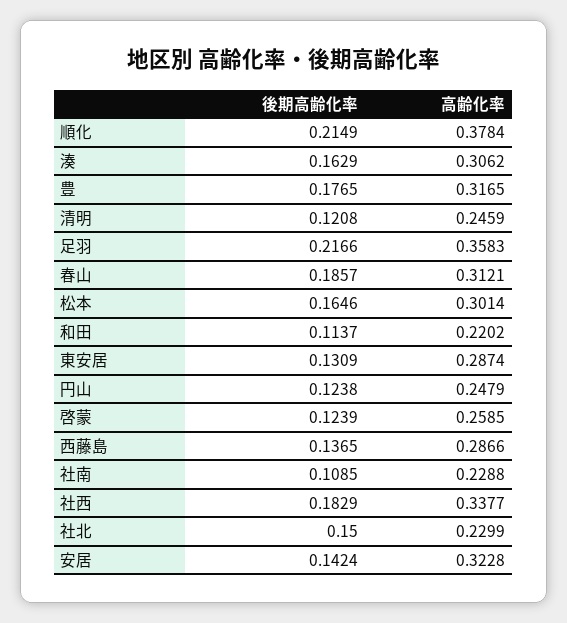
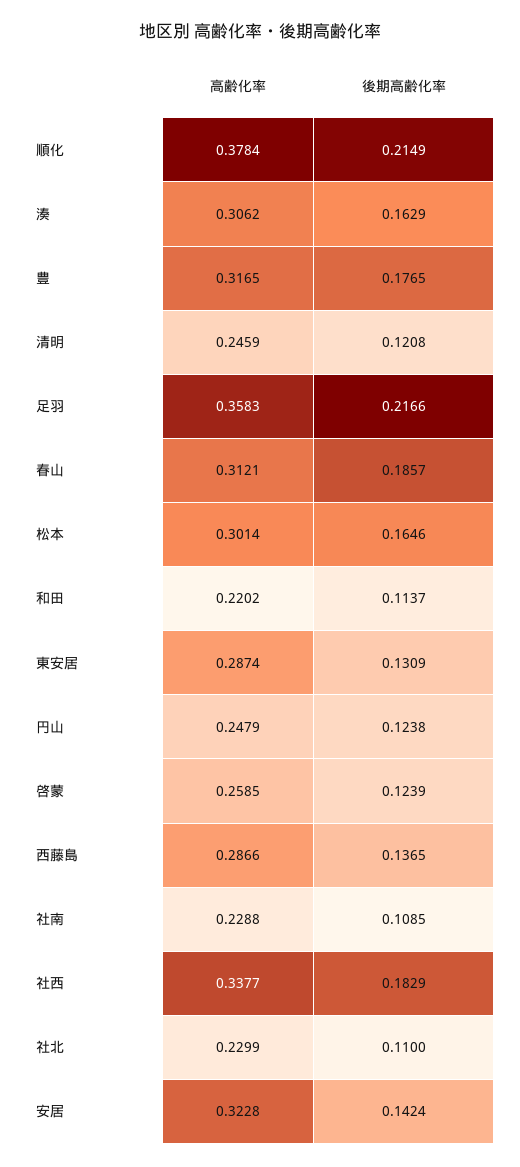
後期高齢化率, 社北: 0.15 -> 0.11

